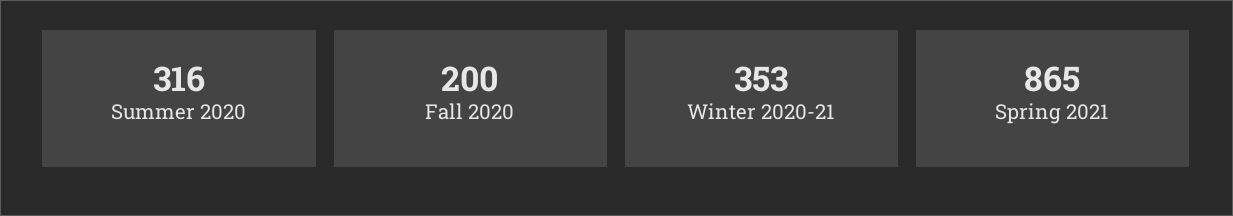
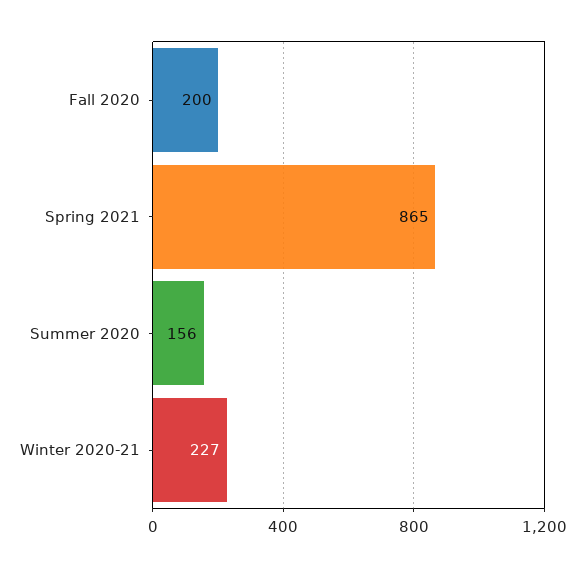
Summer 2020: 316 -> 156
Winter 2020-21: 353 -> 227

